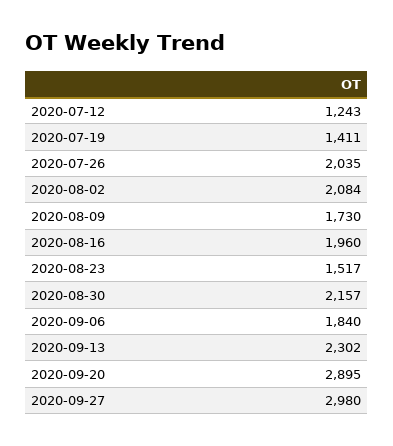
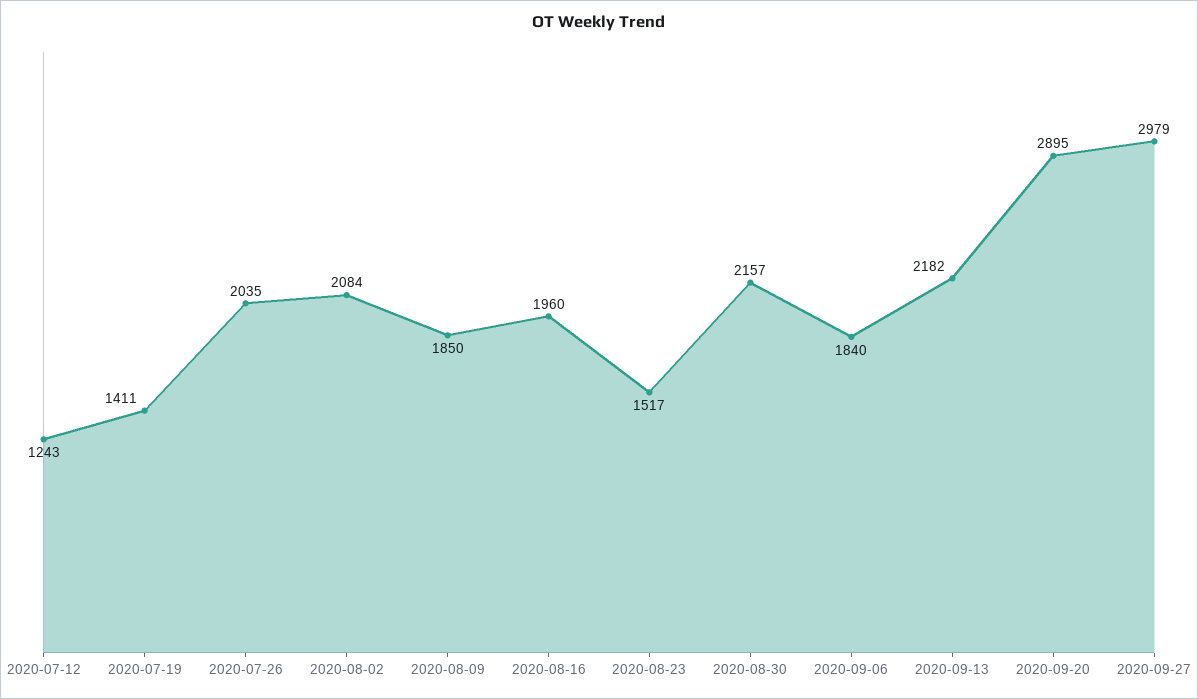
2020-08-09: 1730 -> 1850
2020-09-13: 2302 -> 2182
2020-09-27: 2980 -> 2979

